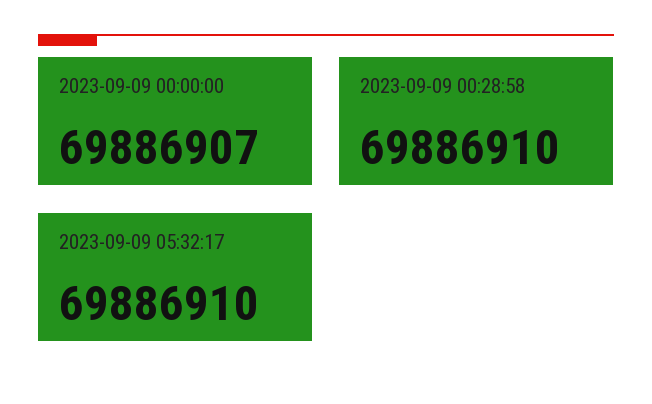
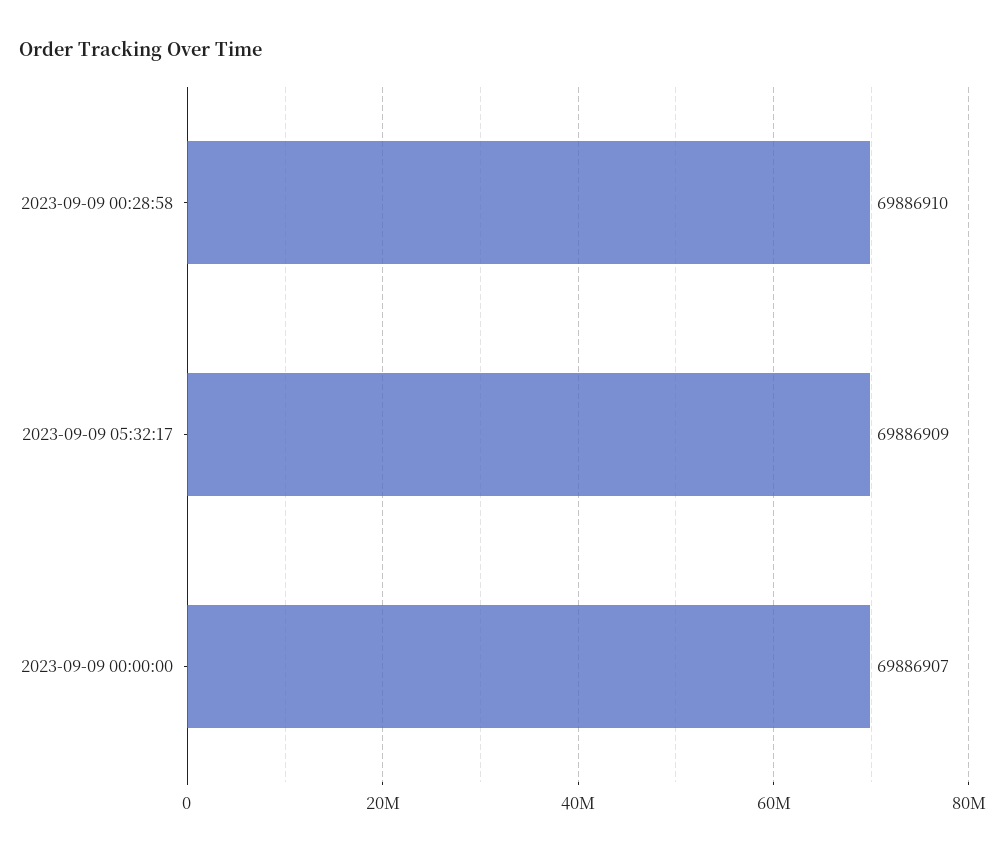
2023-09-09 05:32:17: 69886910 -> 69886909

